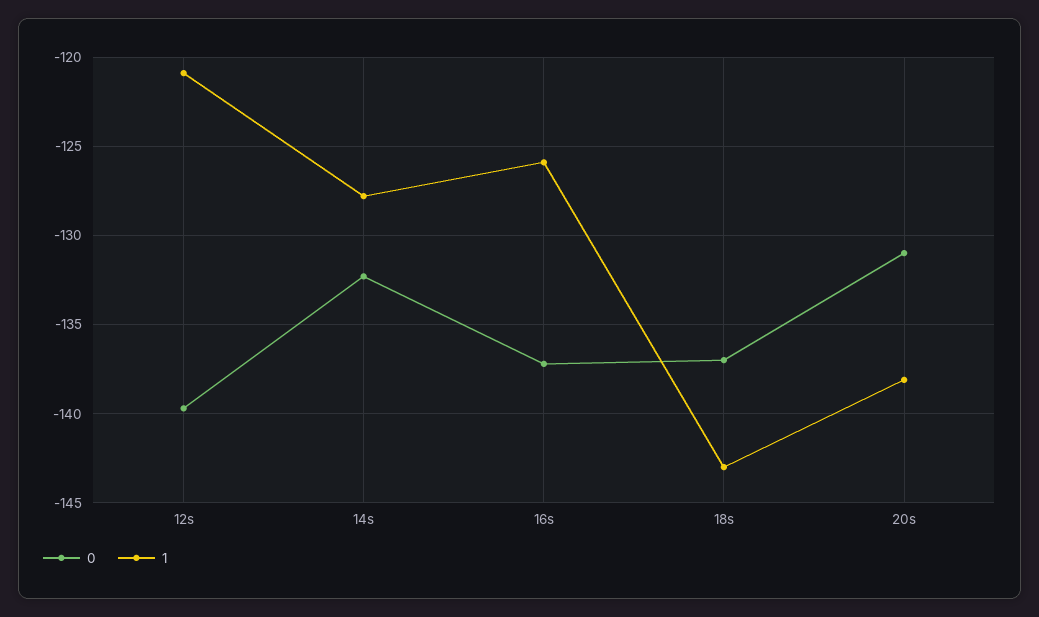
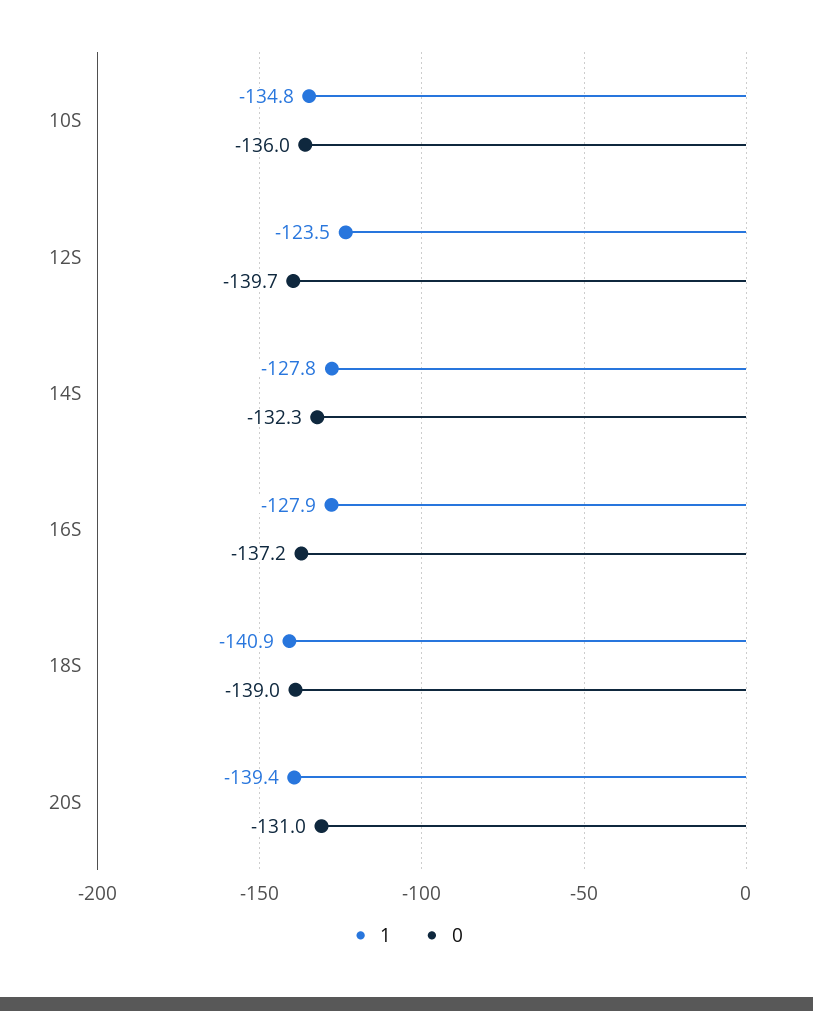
1, 12s: -121 -> -123.5
1, 16s: -126 -> -127.9
0, 18s: -137 -> -139
1, 18s: -143 -> -140.9
1, 20s: -138 -> -139.4
1, 10S: none -> -134.8
0, 10S: none -> -136

